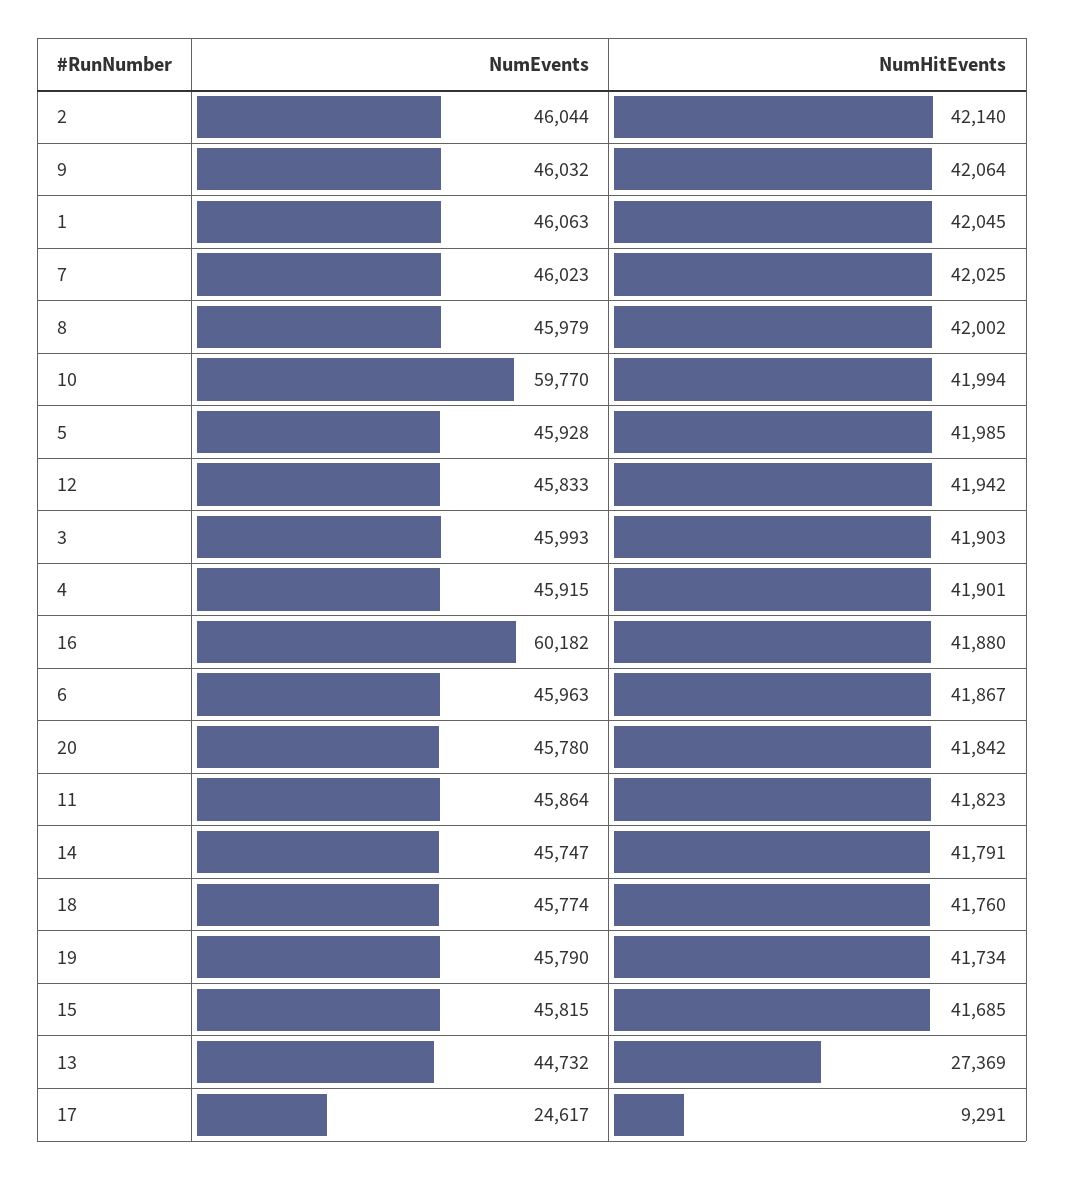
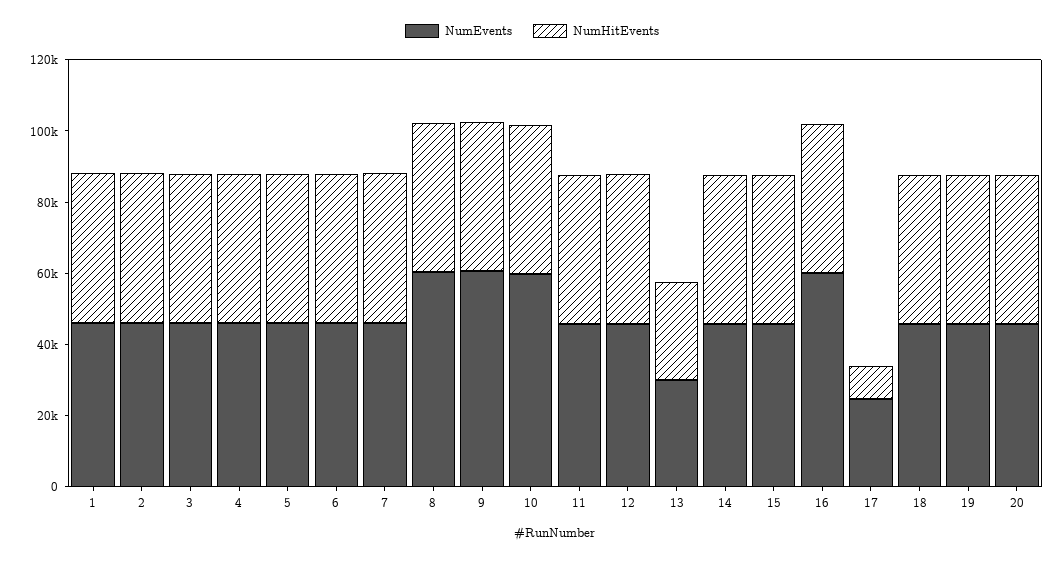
NumEvents, 9: 46032 -> 60000
NumEvents, 8: 45979 -> 60000
NumEvents, 13: 44732 -> 30000

